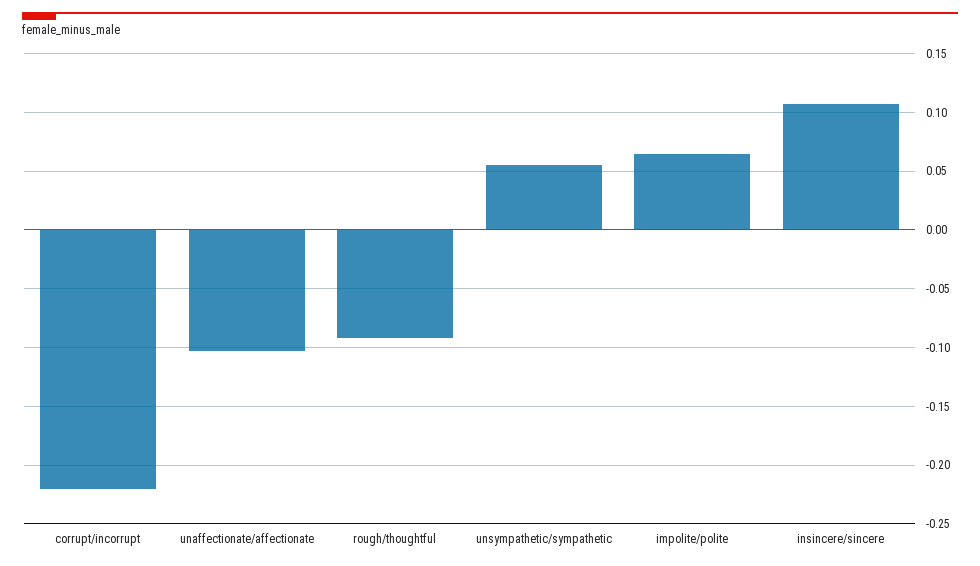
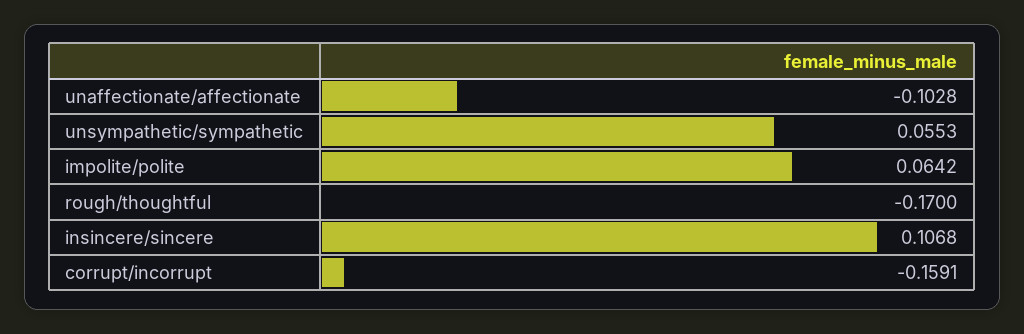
corrupt/incorrupt: -0.22 -> -0.1591
rough/thoughtful: -0.09 -> -0.17

